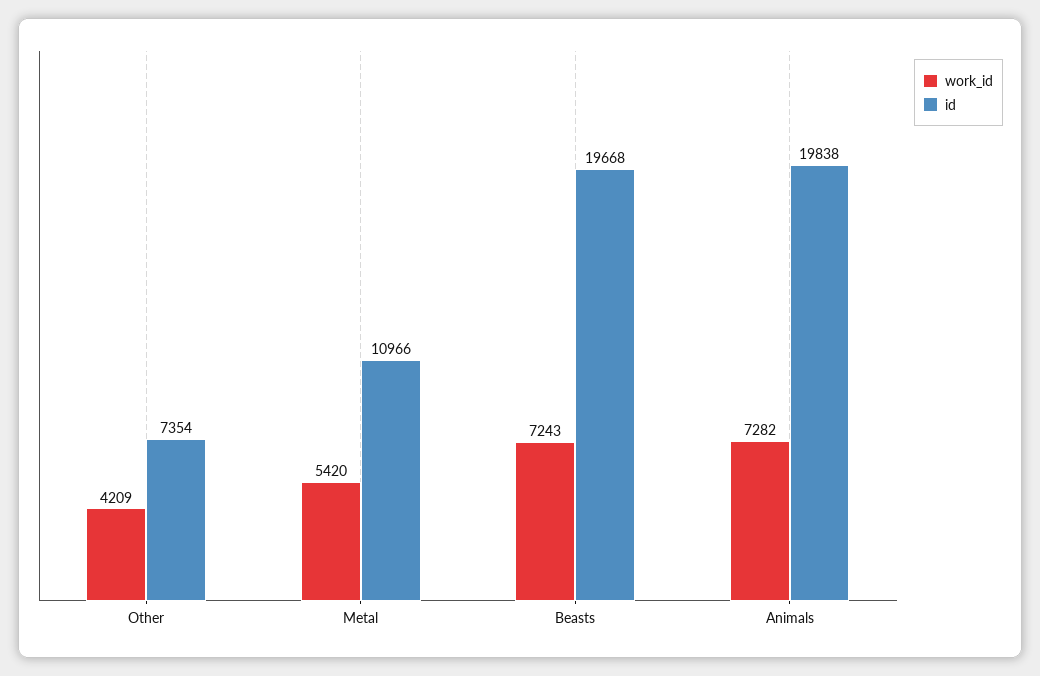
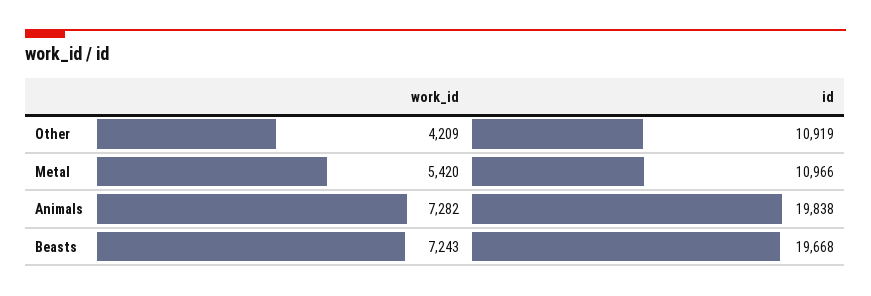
id, Other: 7354 -> 10919

